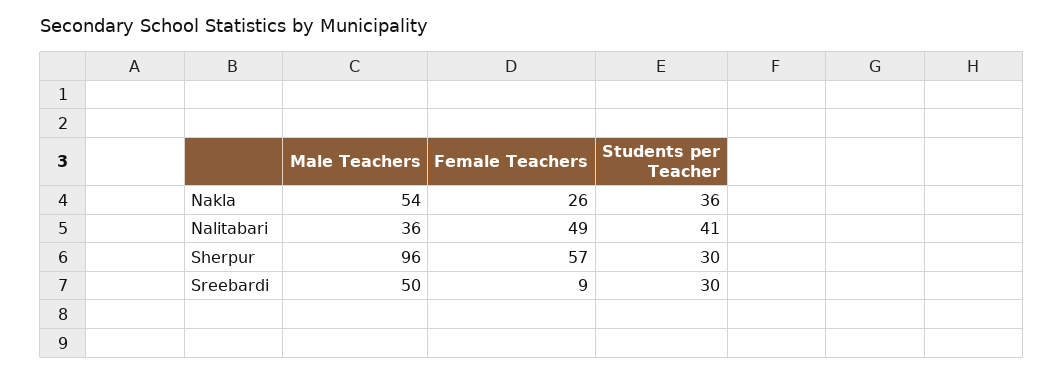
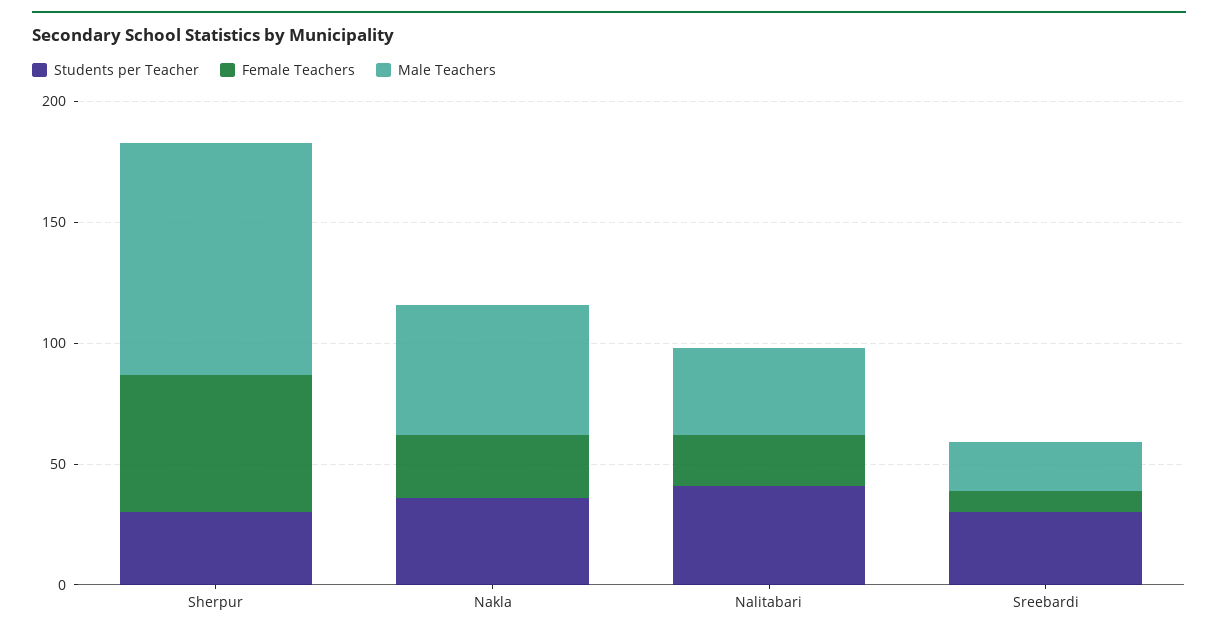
Female Teachers, Nalitabari: 49 -> 20
Male Teachers, Sreebardi: 50 -> 20

